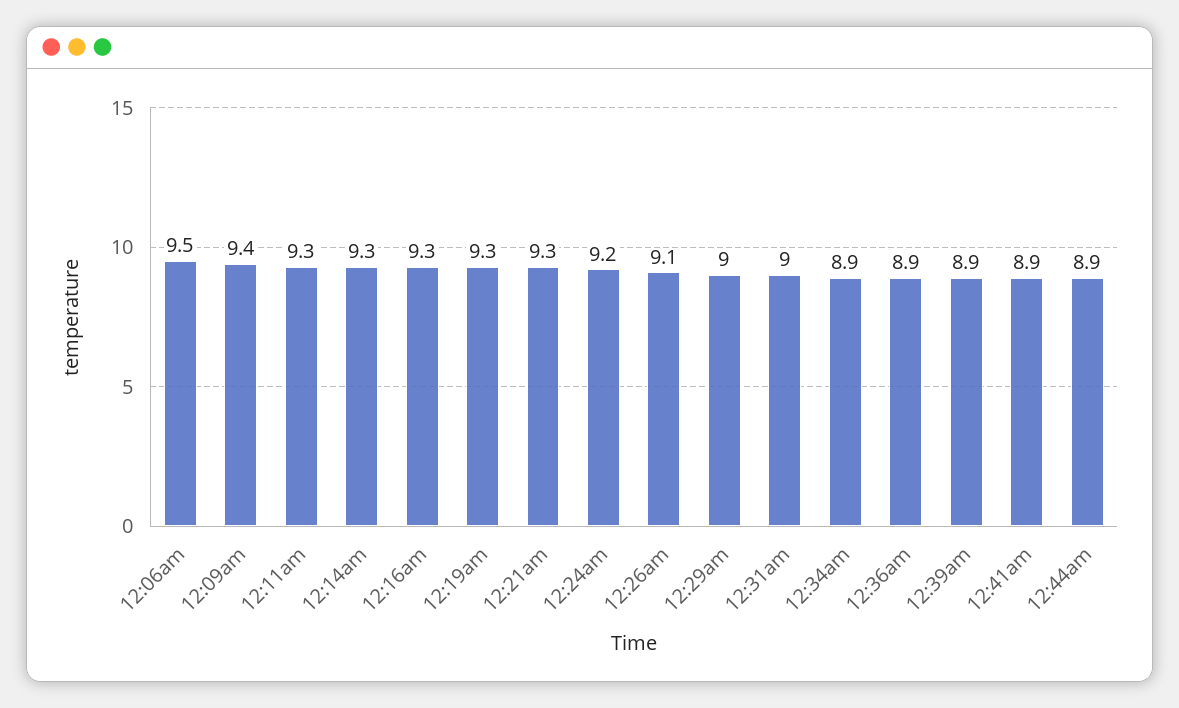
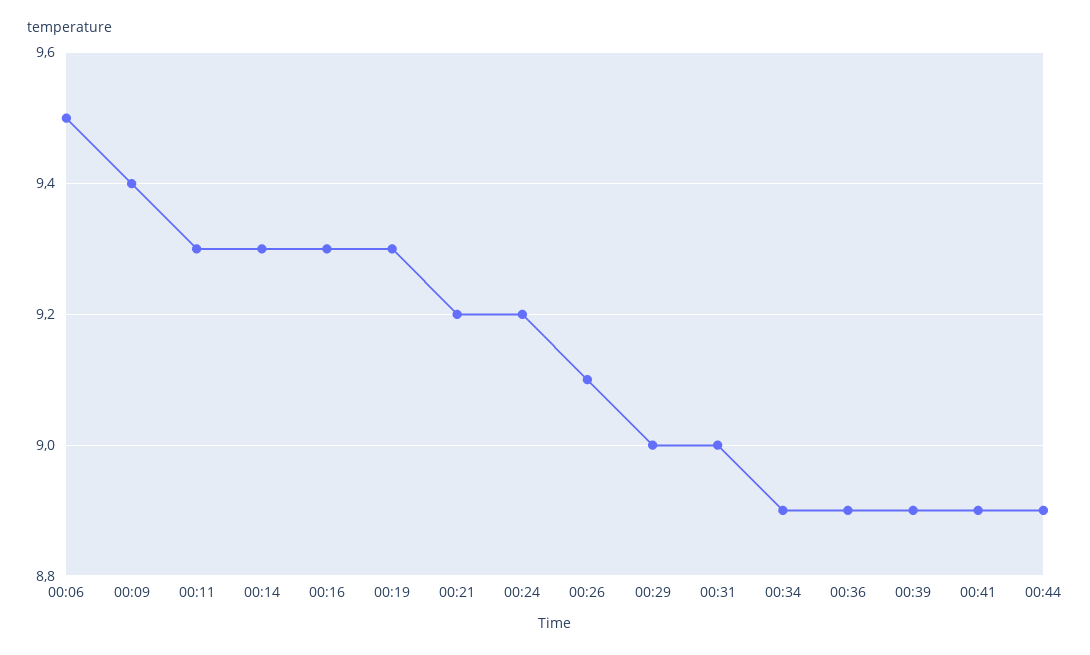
12:21am: 9.3 -> 9.2

